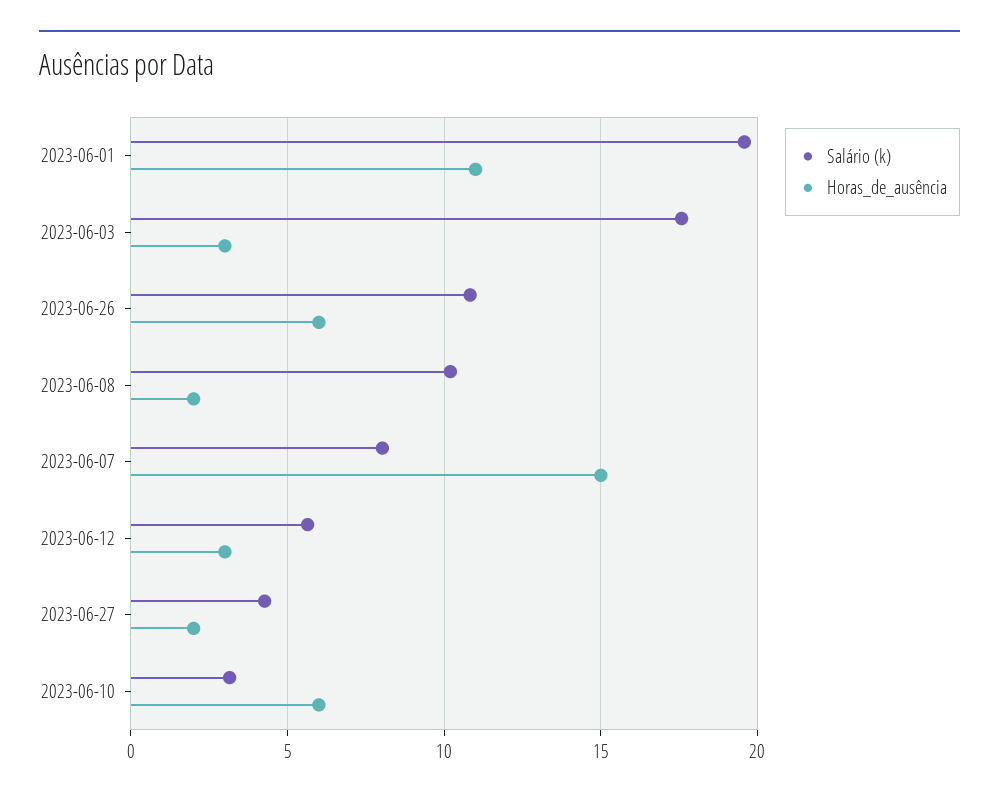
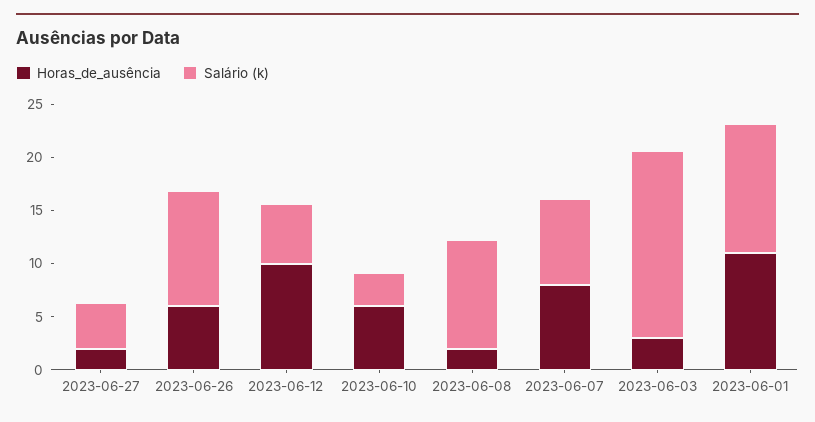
Salário (k), 2023-06-01: 19.5 -> 12
Horas_de_ausência, 2023-06-07: 15 -> 8
Horas_de_ausência, 2023-06-12: 3 -> 10

